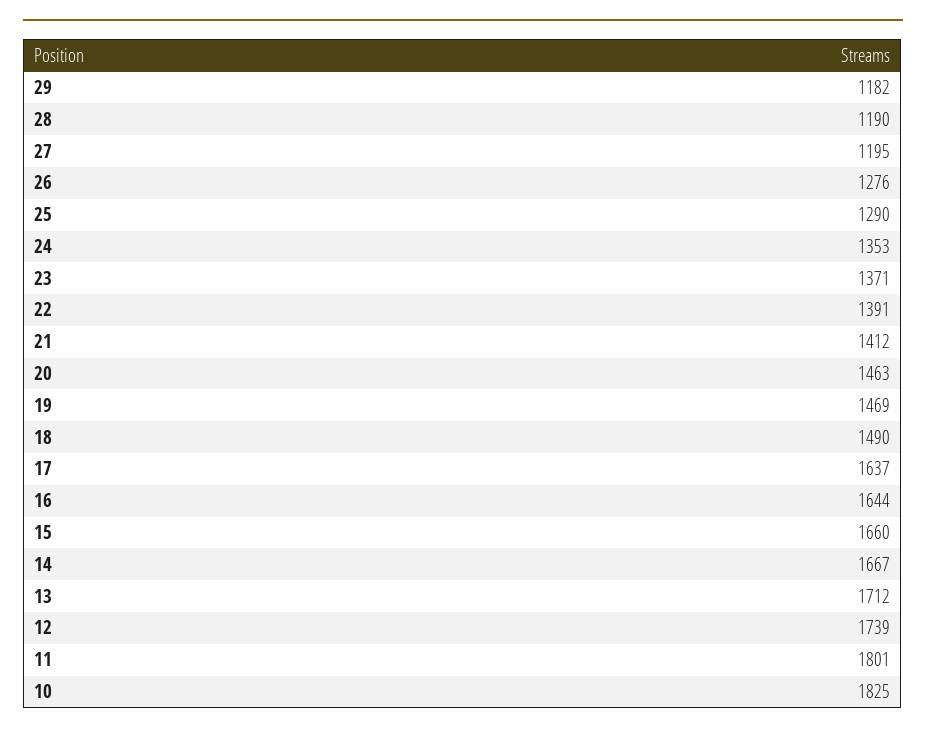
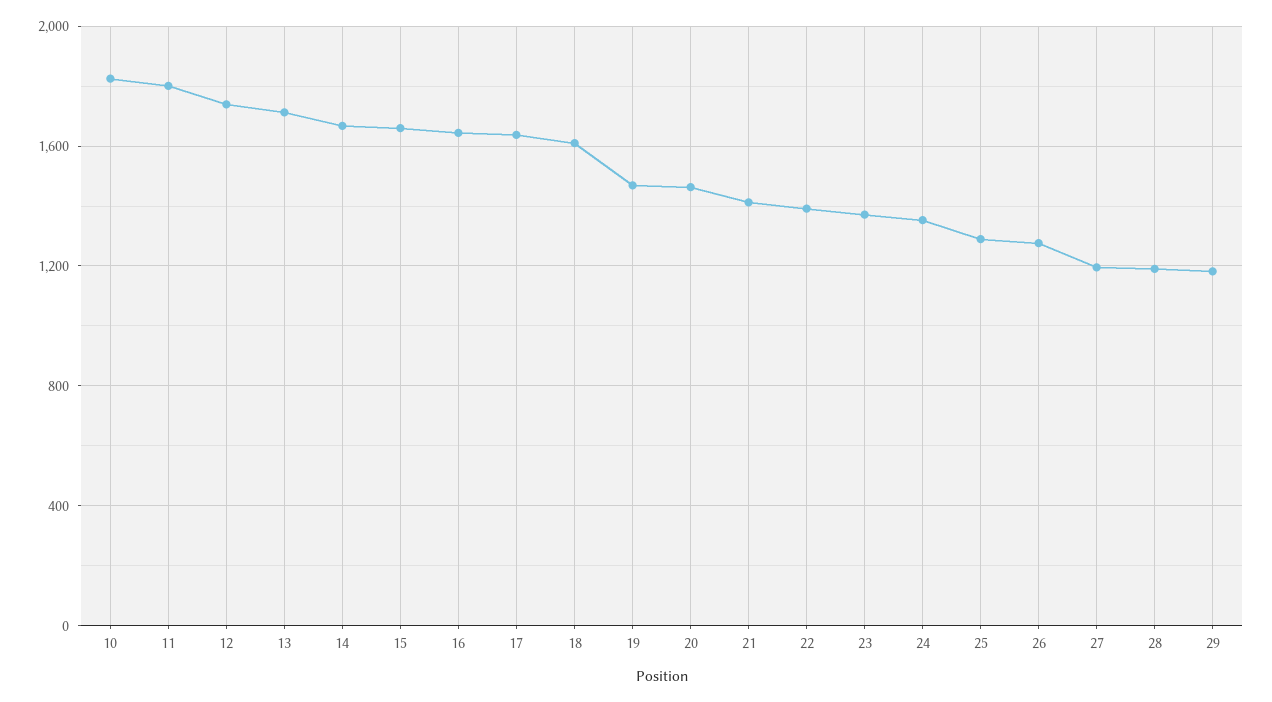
18: 1490 -> 1600

